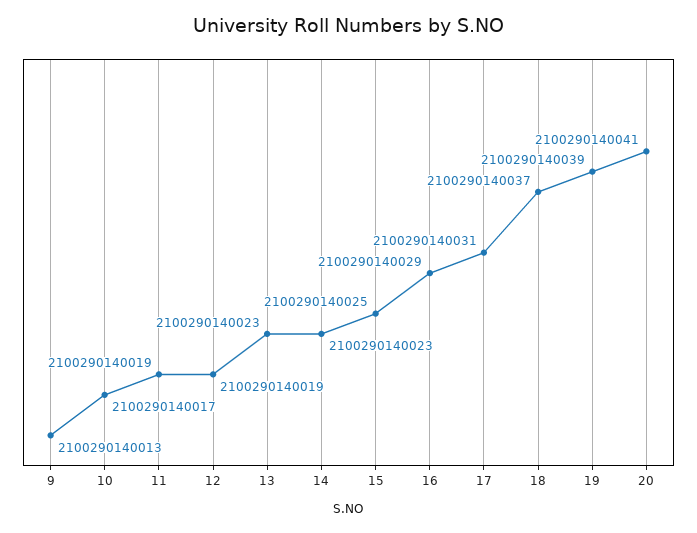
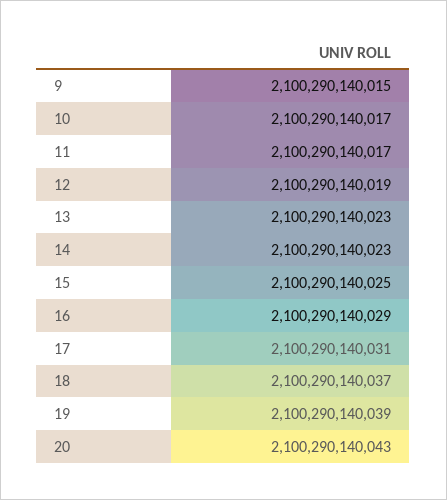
9: 2100290140013 -> 2100290140015
11: 2100290140019 -> 2100290140017
20: 2100290140041 -> 2100290140043

